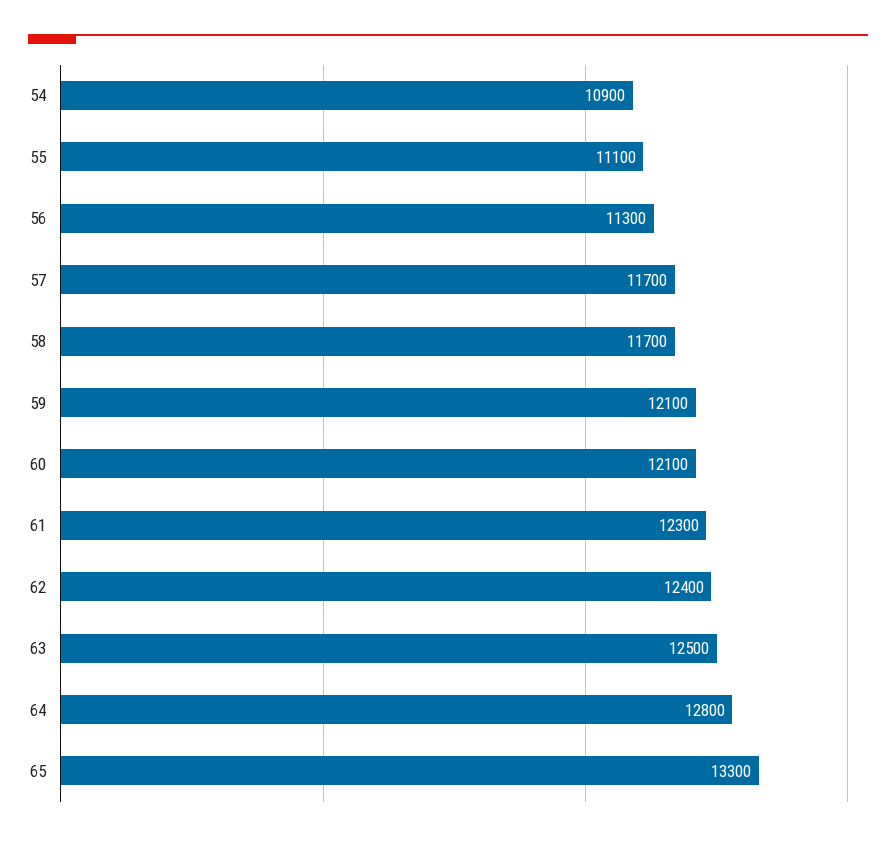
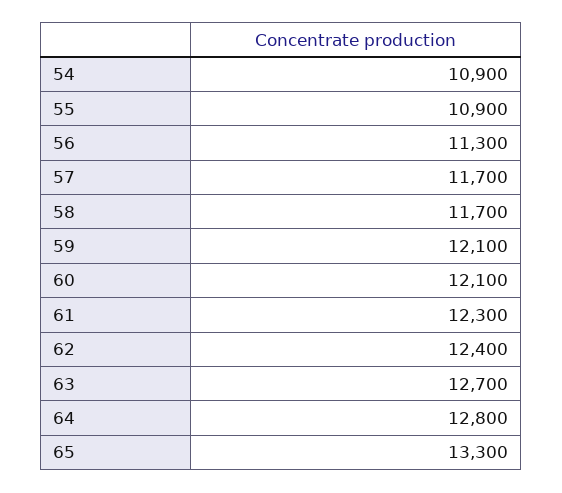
55: 11100 -> 10900
63: 12500 -> 12700

